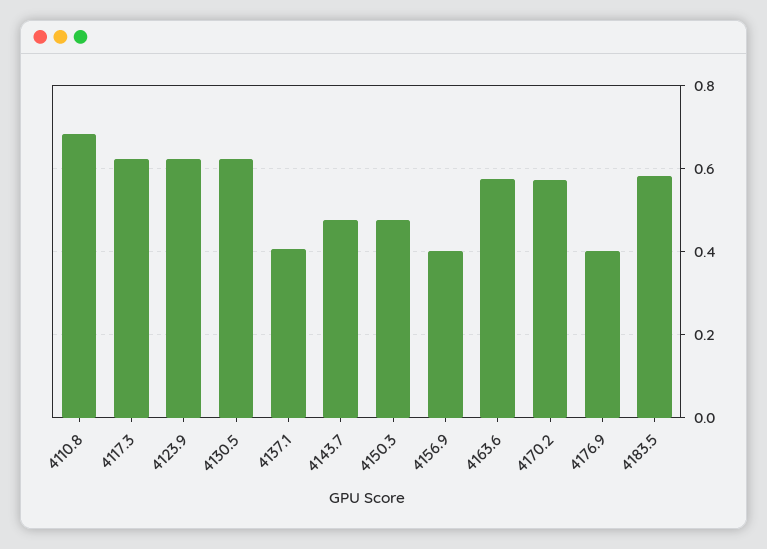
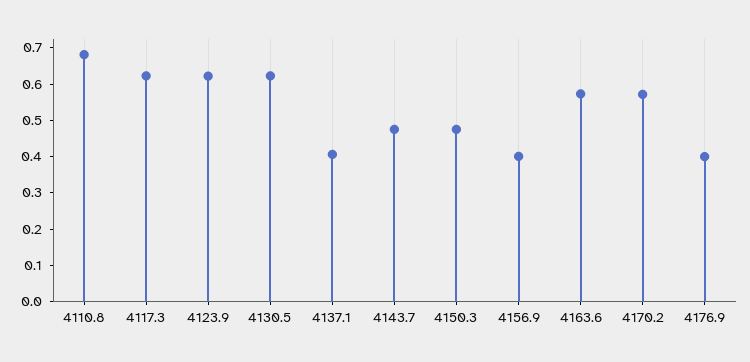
4183.5: 0.58 -> none

